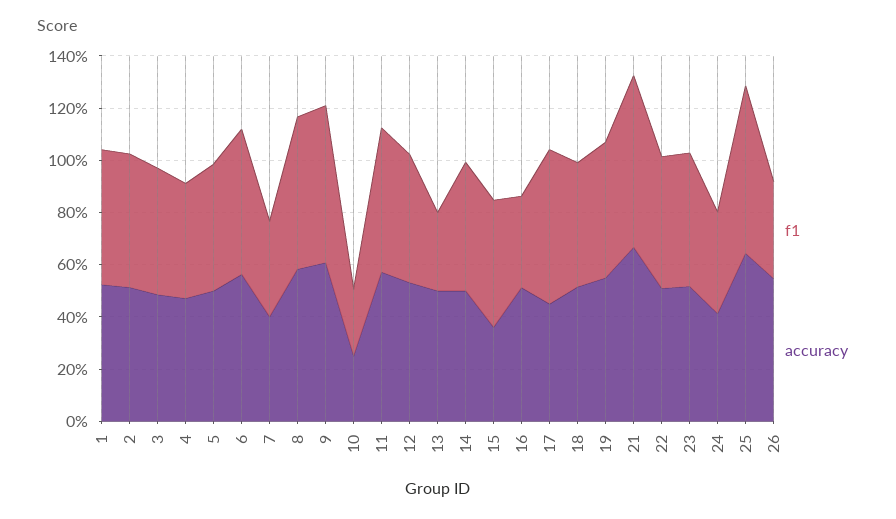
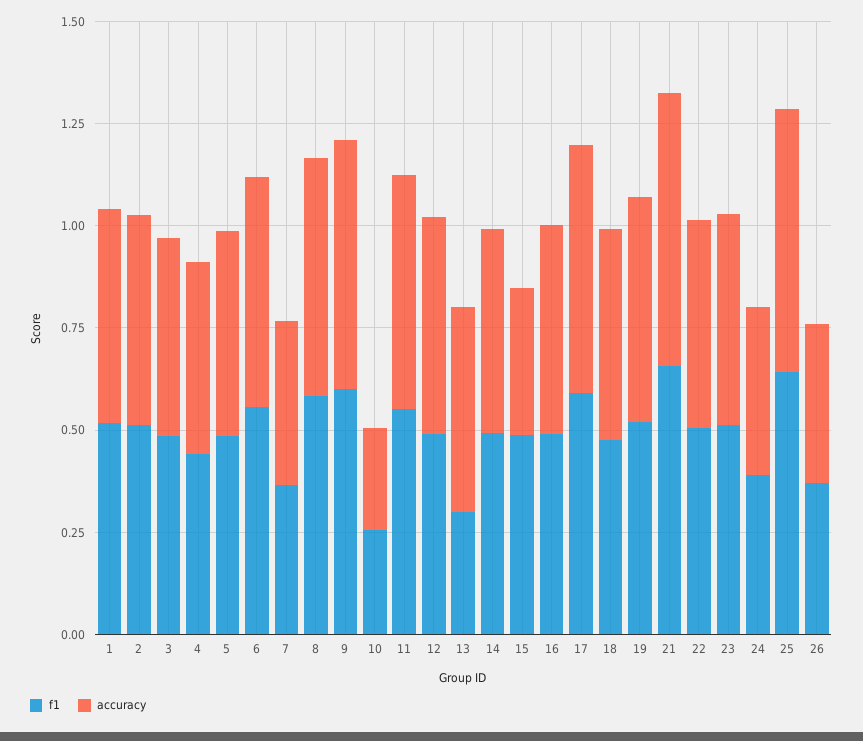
f1, 16: 0.35 -> 0.5
accuracy, 17: 0.45 -> 0.6
accuracy, 26: 0.55 -> 0.4

